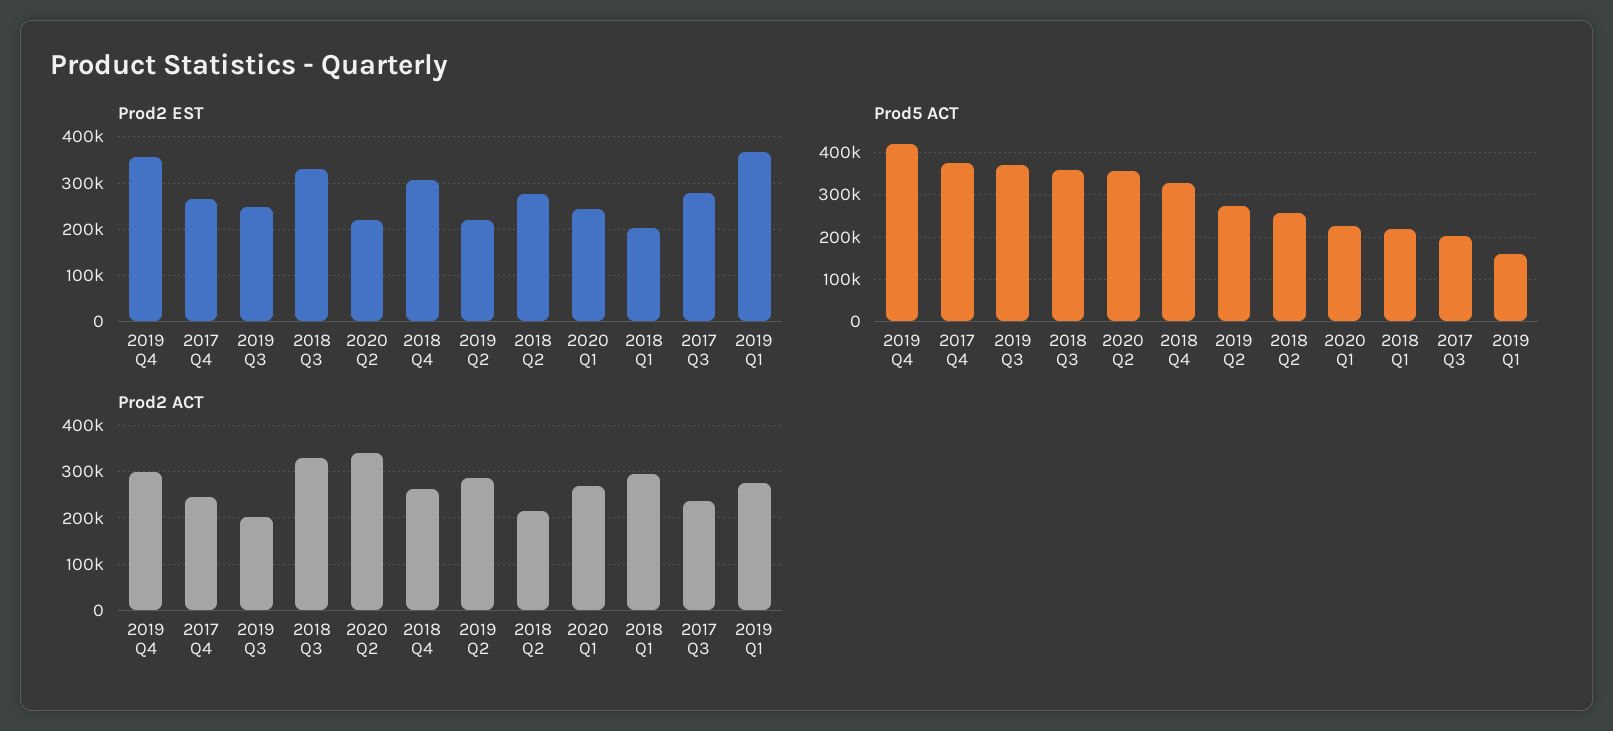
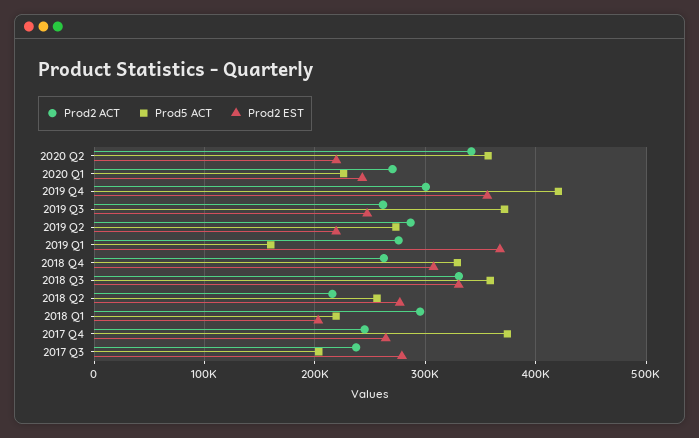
Prod2 ACT, 2019 Q3: 200000 -> 260000

